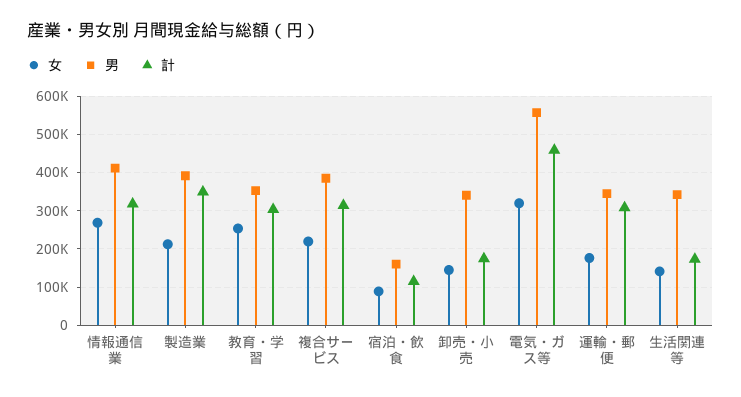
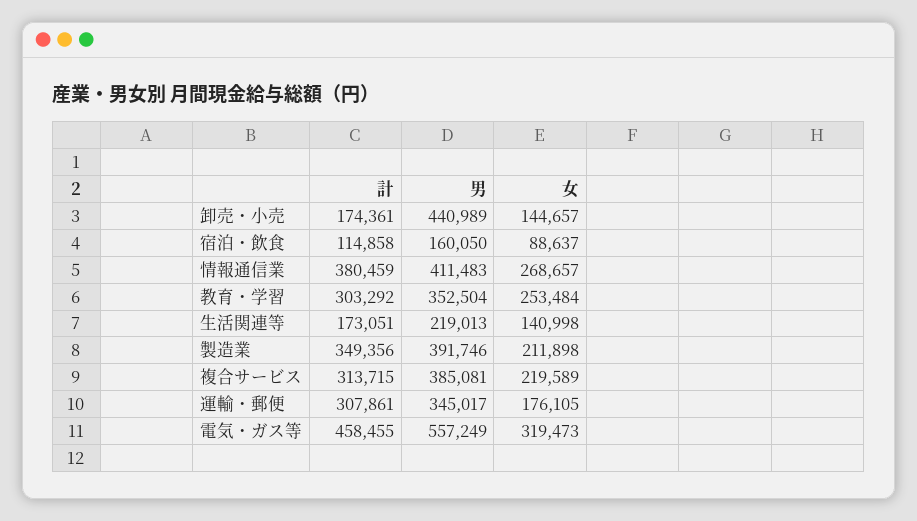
計, 情報通信業: 320000 -> 380459
男, 卸売・小売: 340000 -> 440989
男, 生活関連等: 340000 -> 219013

